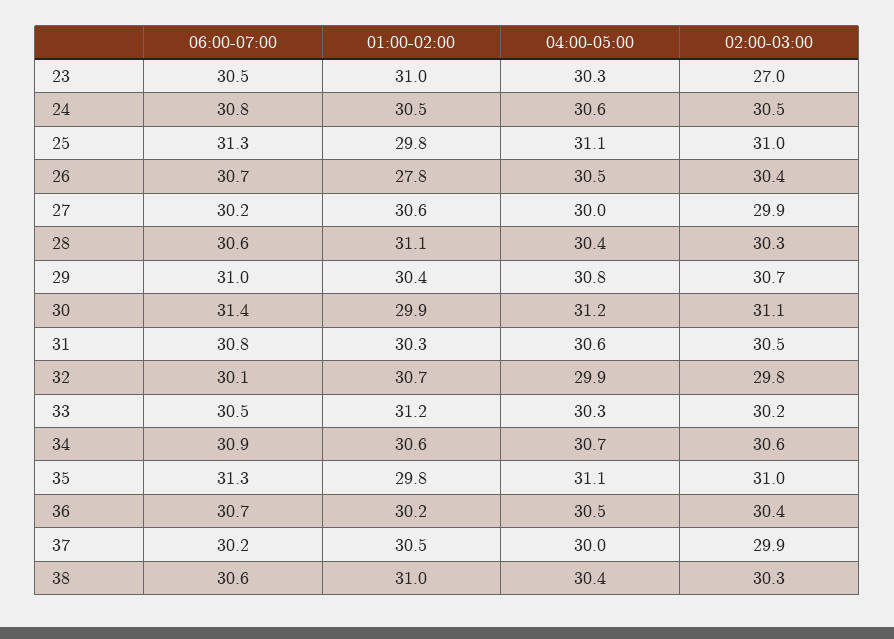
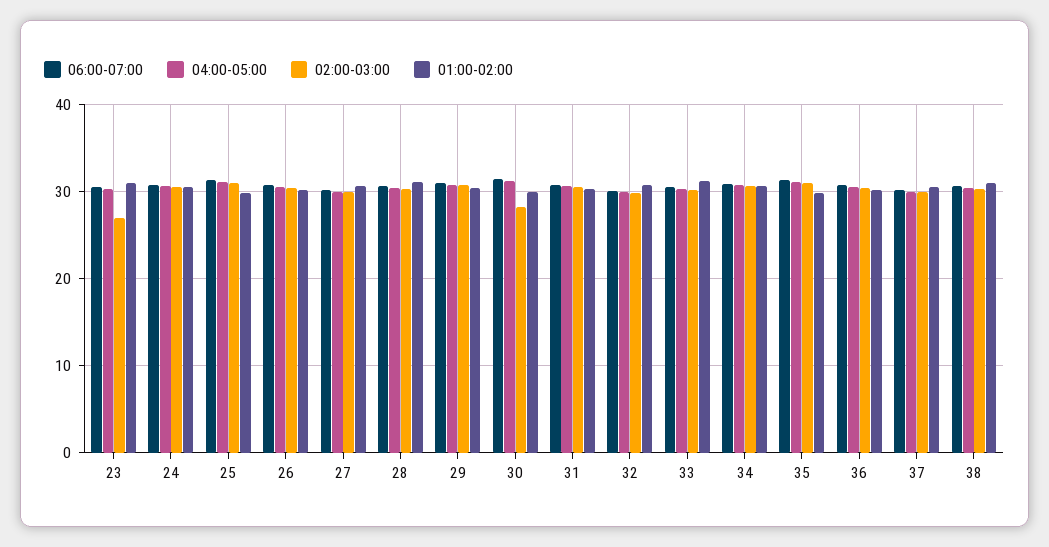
01:00-02:00, 26: 27.8 -> 30
02:00-03:00, 30: 31.1 -> 28

